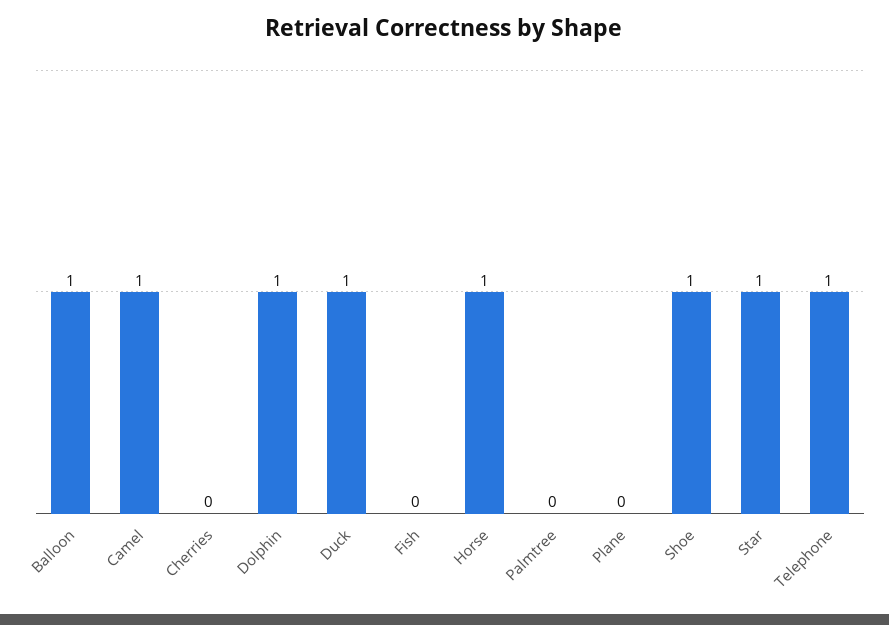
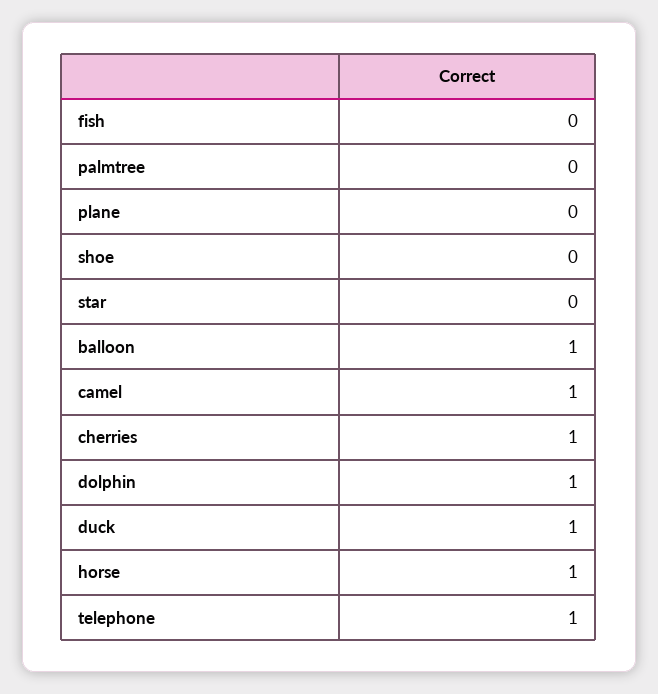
Cherries: 0 -> 1
Shoe: 1 -> 0
Star: 1 -> 0

